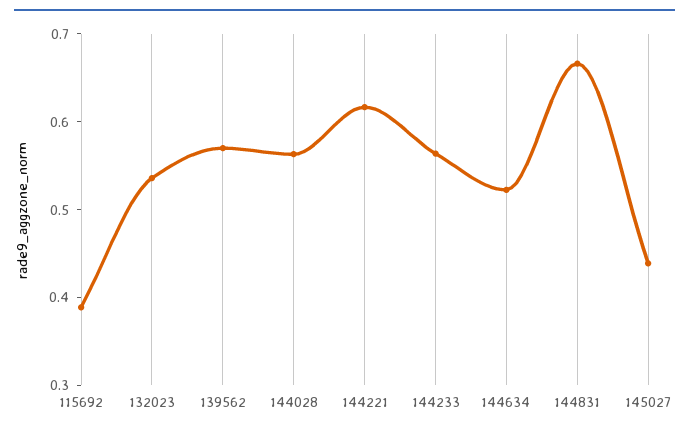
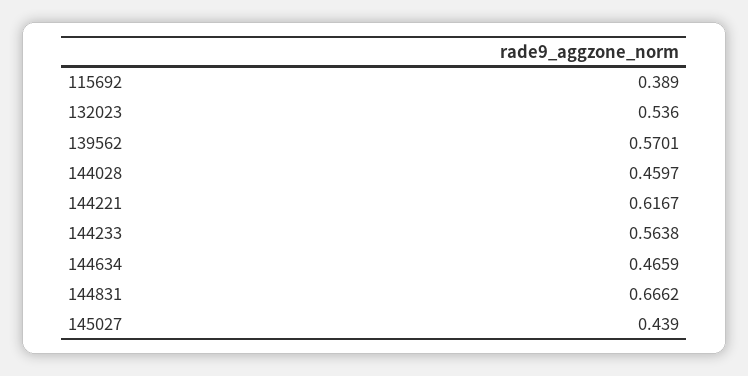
144028: 0.56 -> 0.4597
144634: 0.52 -> 0.4659

